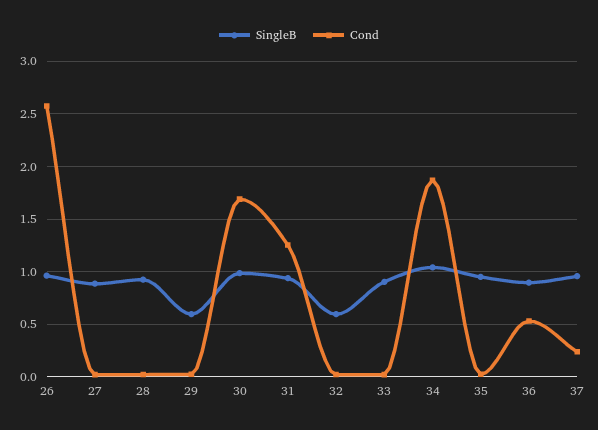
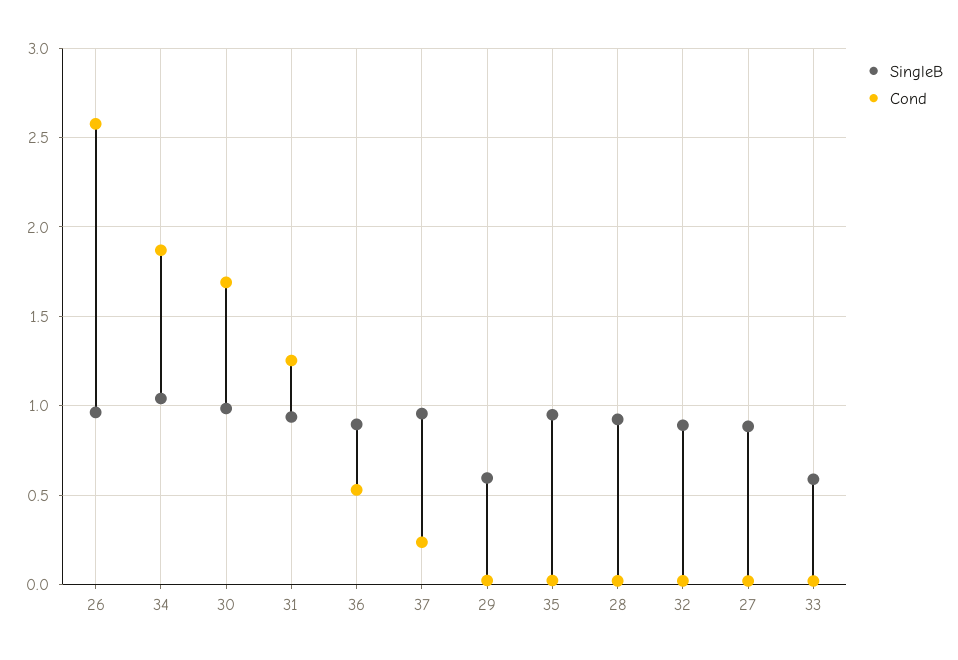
SingleB, 32: 0.6 -> 0.9
SingleB, 33: 0.9 -> 0.6

